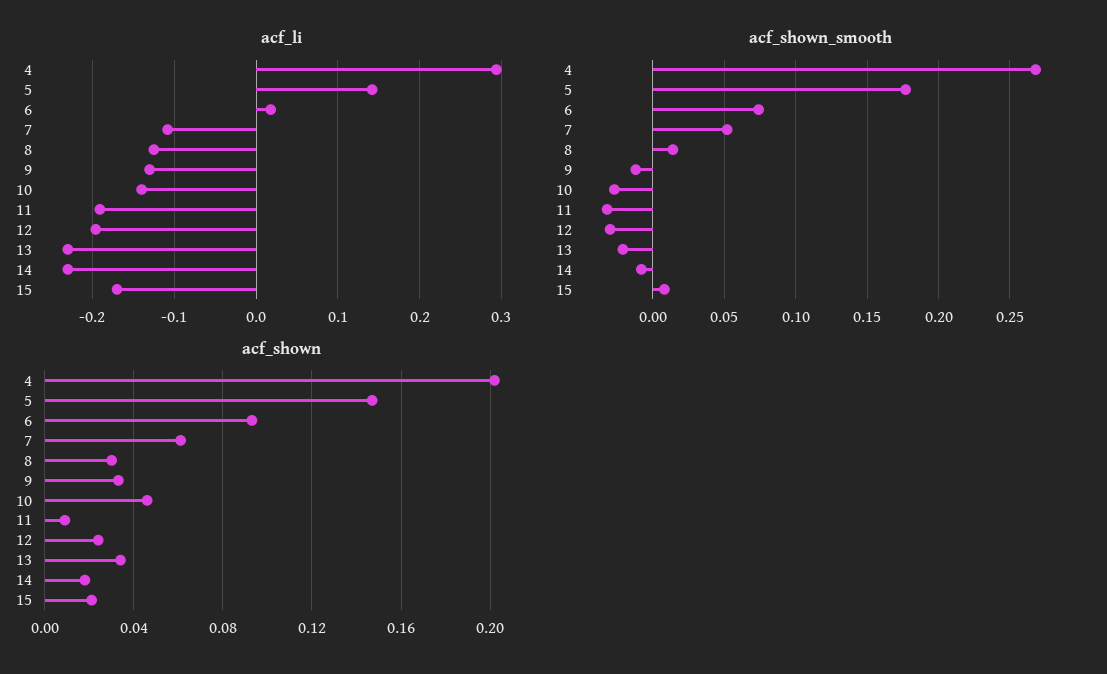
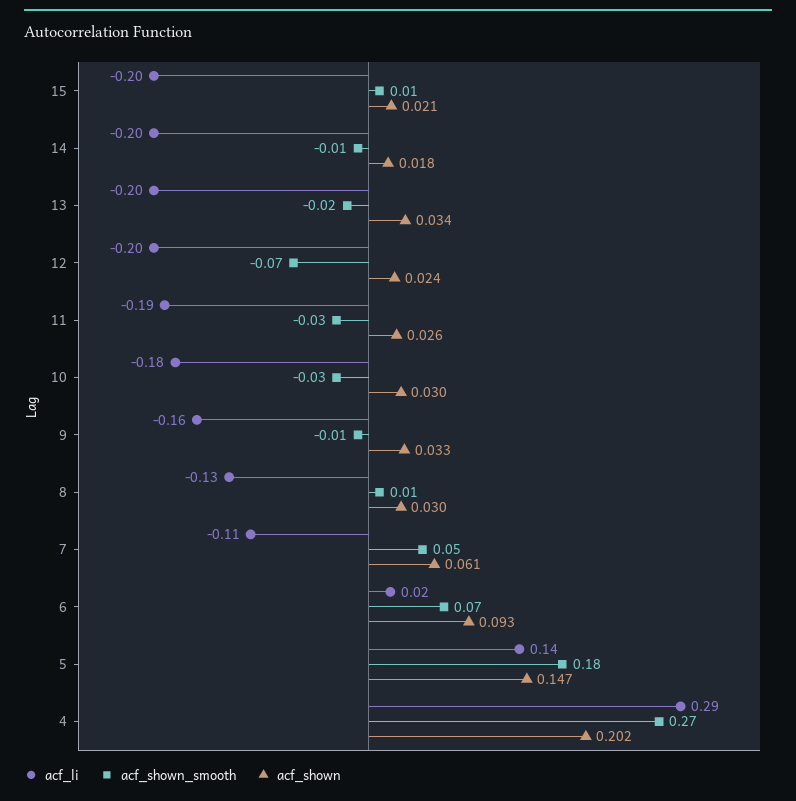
acf_li, 9: -0.13 -> -0.16
acf_li, 10: -0.14 -> -0.18
acf_li, 13: -0.23 -> -0.2
acf_li, 14: -0.23 -> -0.2
acf_li, 15: -0.17 -> -0.2
acf_shown_smooth, 12: -0.03 -> -0.07
acf_shown, 10: 0.045 -> 0.03
acf_shown, 11: 0.01 -> 0.026

